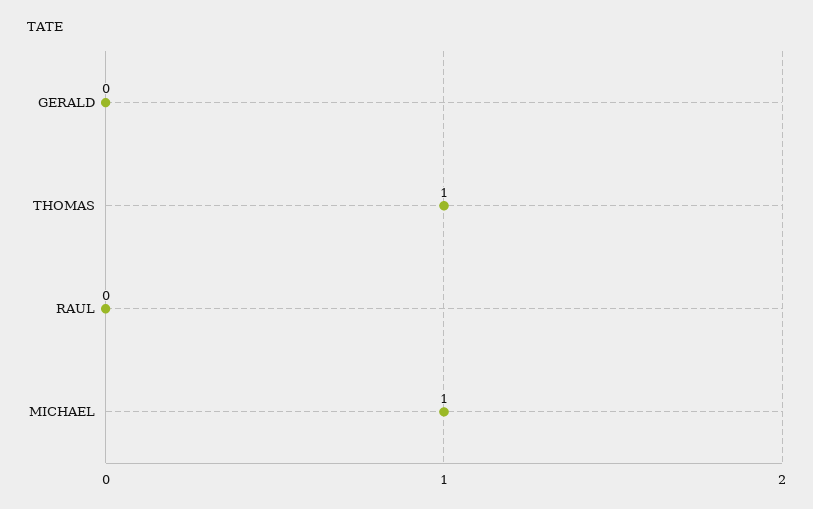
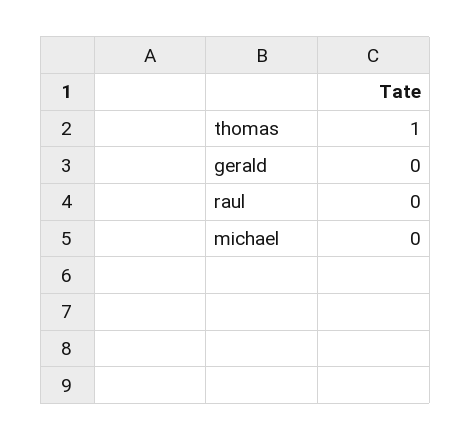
MICHAEL: 1 -> 0

